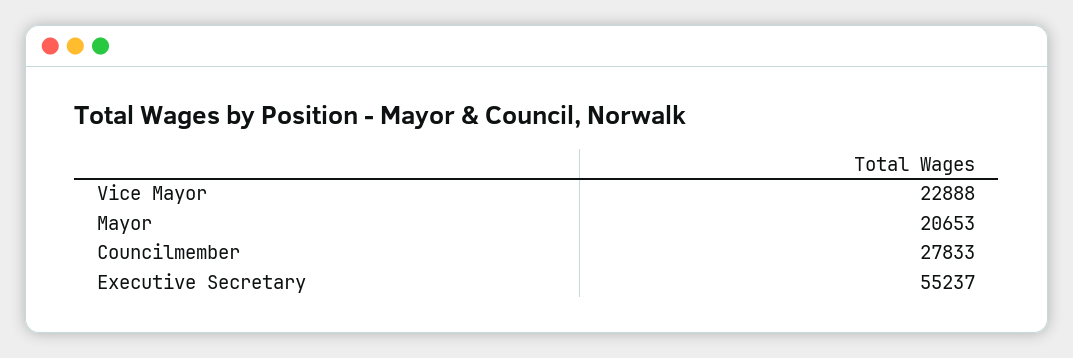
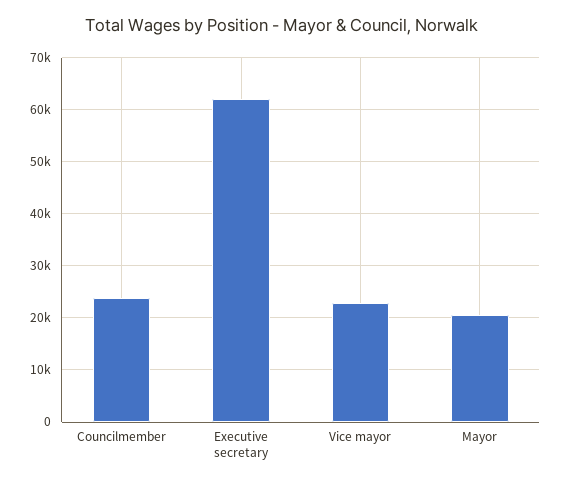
Councilmember: 27833 -> 24000
Executive Secretary: 55237 -> 62000

